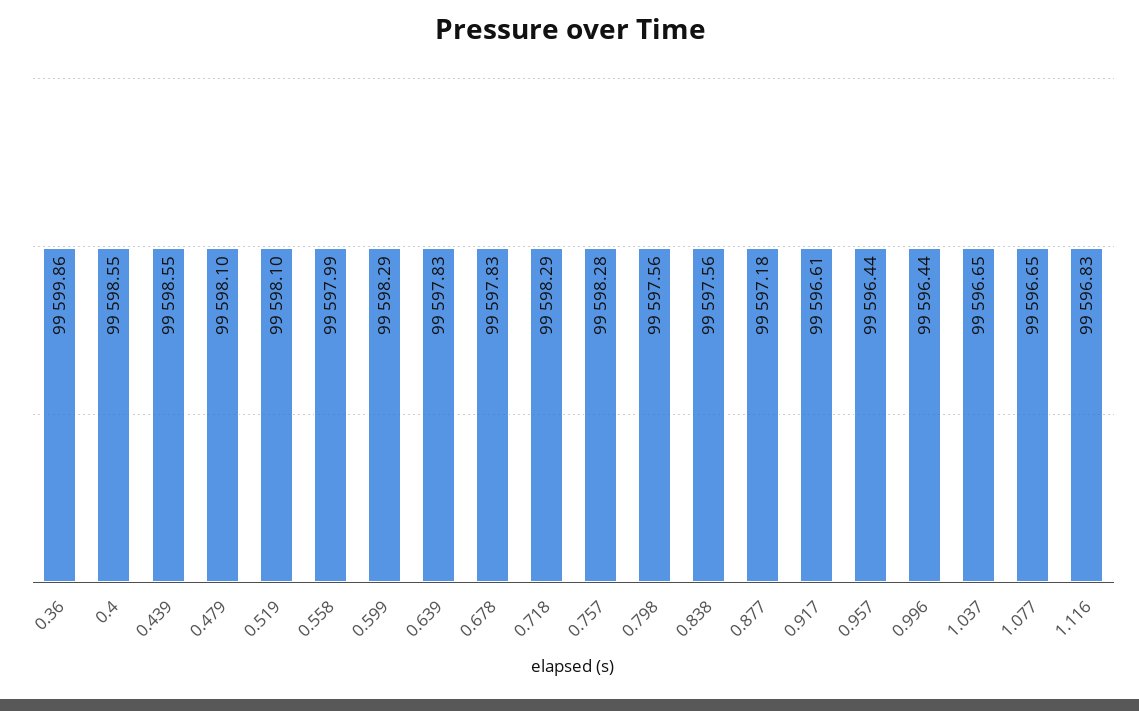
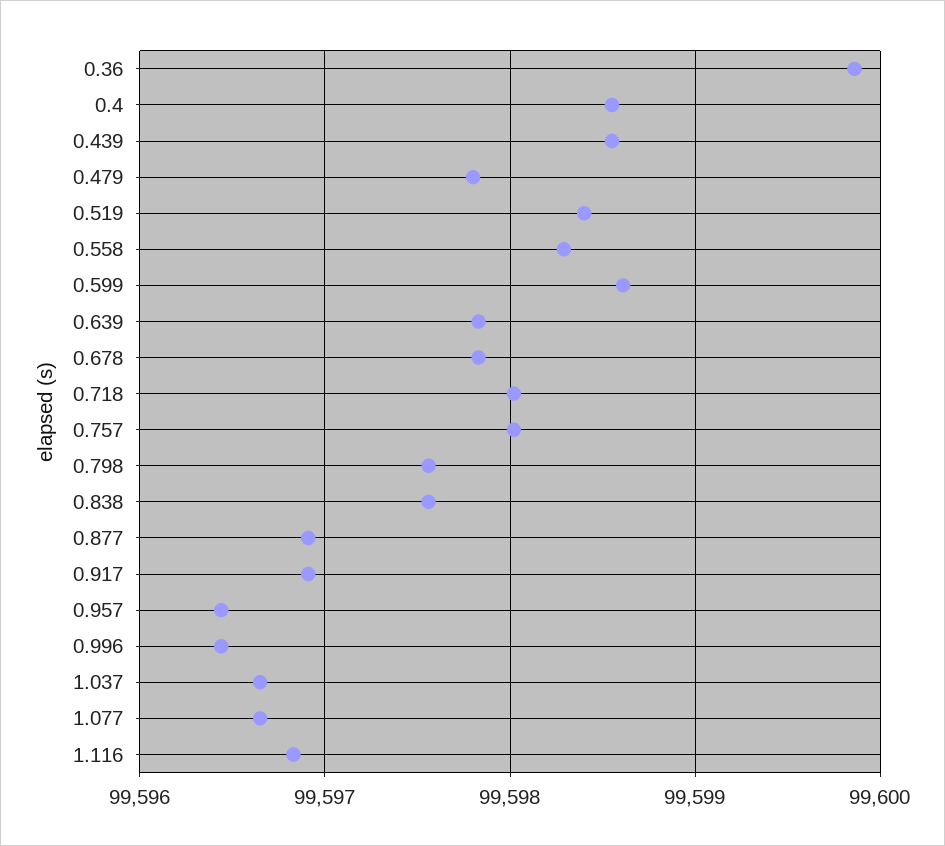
0.479: 99598.1 -> 99597.8
0.519: 99598.1 -> 99598.4
0.558: 99597.99 -> 99598.3
0.599: 99598.29 -> 99598.6
0.718: 99598.29 -> 99598
0.757: 99598.28 -> 99598
0.877: 99597.18 -> 99596.9
0.917: 99596.61 -> 99596.9

